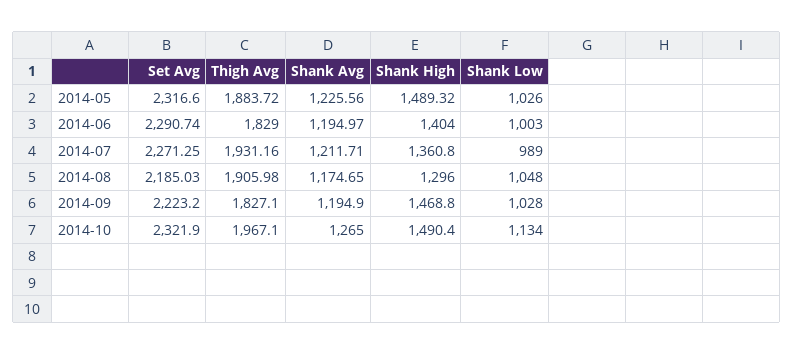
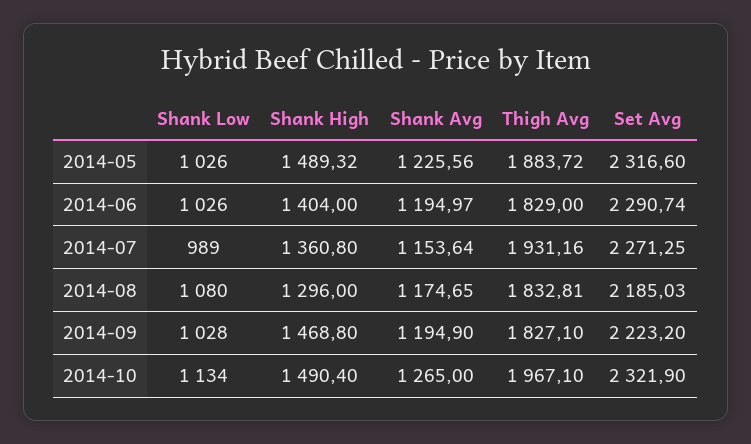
Shank Low, 2014-06: 1003 -> 1026
Shank Avg, 2014-07: 1211.71 -> 1153.64
Thigh Avg, 2014-08: 1905.98 -> 1832.81
Shank Low, 2014-08: 1048 -> 1080

